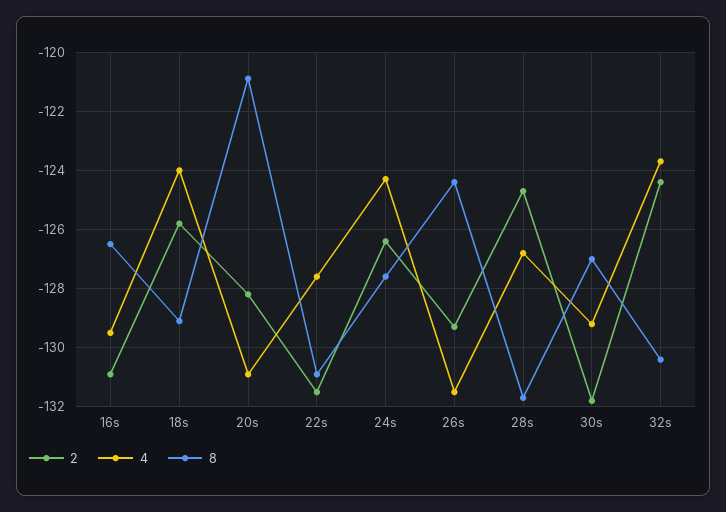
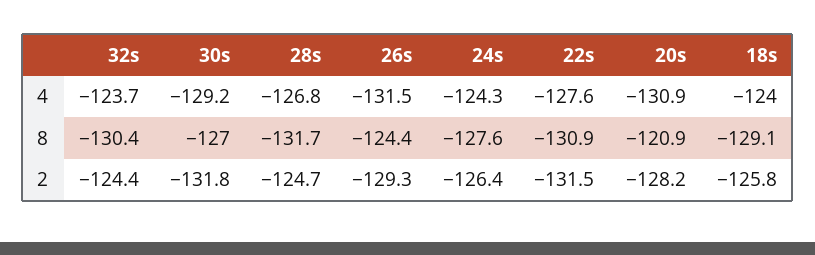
2, 16s: -131 -> none
4, 16s: -129.5 -> none
8, 16s: -126.5 -> none

